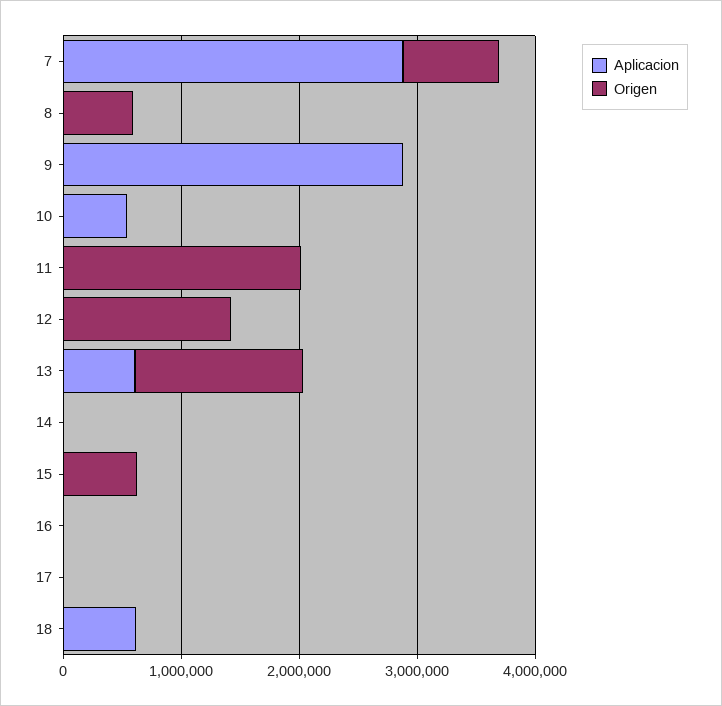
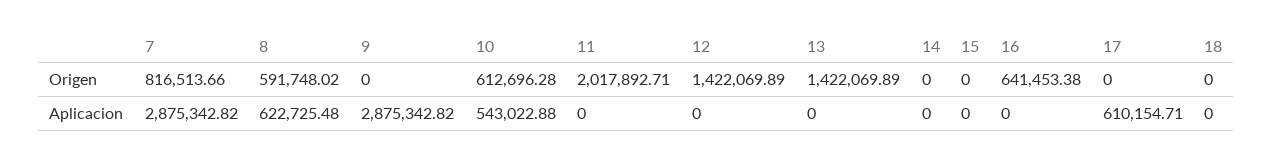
Aplicacion, 8: 0 -> 622725.48
Origen, 10: 0 -> 612696.28
Aplicacion, 13: 600000 -> 0
Origen, 15: 600000 -> 0
Origen, 16: 0 -> 641453.38
Aplicacion, 17: 0 -> 610154.71
Aplicacion, 18: 600000 -> 0

